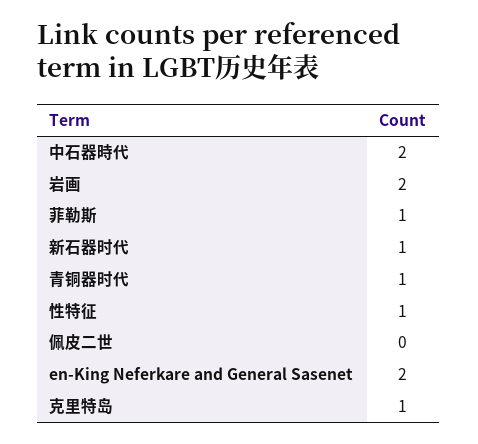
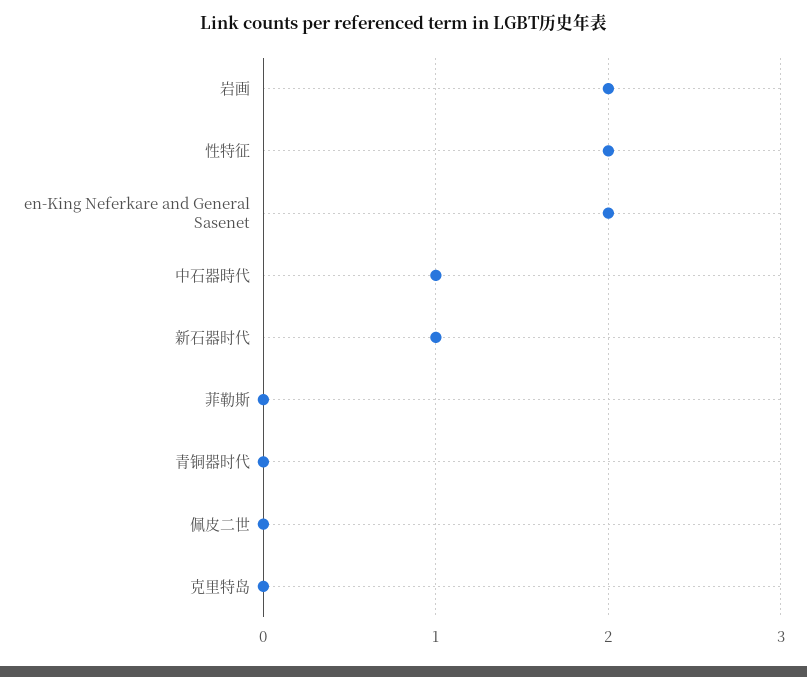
中石器時代: 2 -> 1
菲勒斯: 1 -> 0
青铜器时代: 1 -> 0
性特征: 1 -> 2
克里特岛: 1 -> 0

